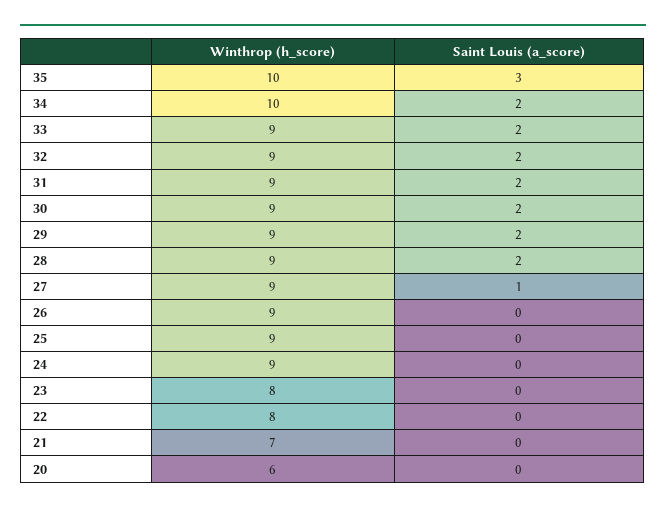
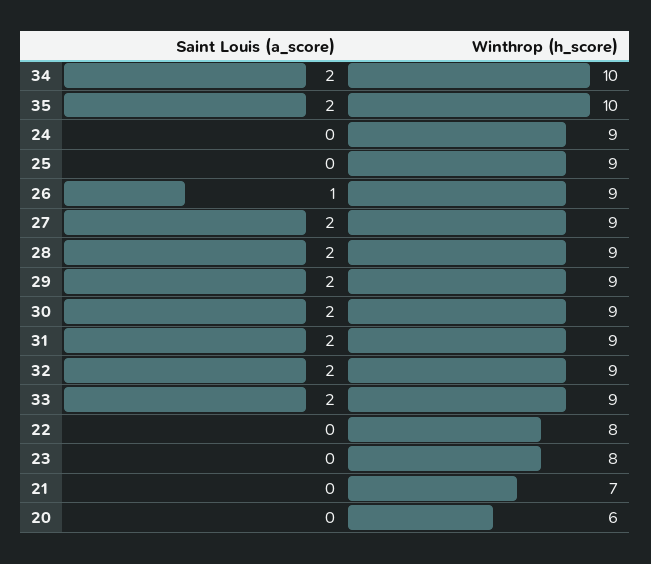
Saint Louis (a_score), 35: 3 -> 2
Saint Louis (a_score), 27: 1 -> 2
Saint Louis (a_score), 26: 0 -> 1

